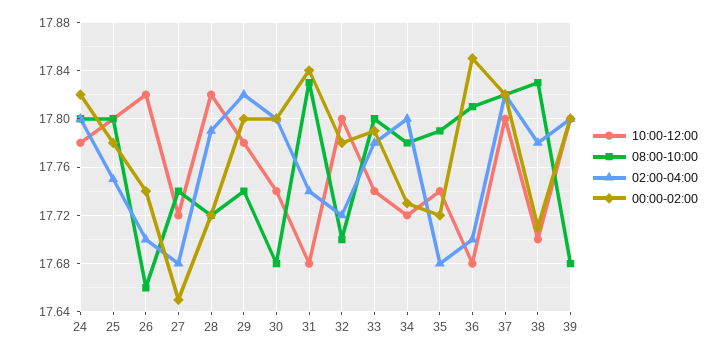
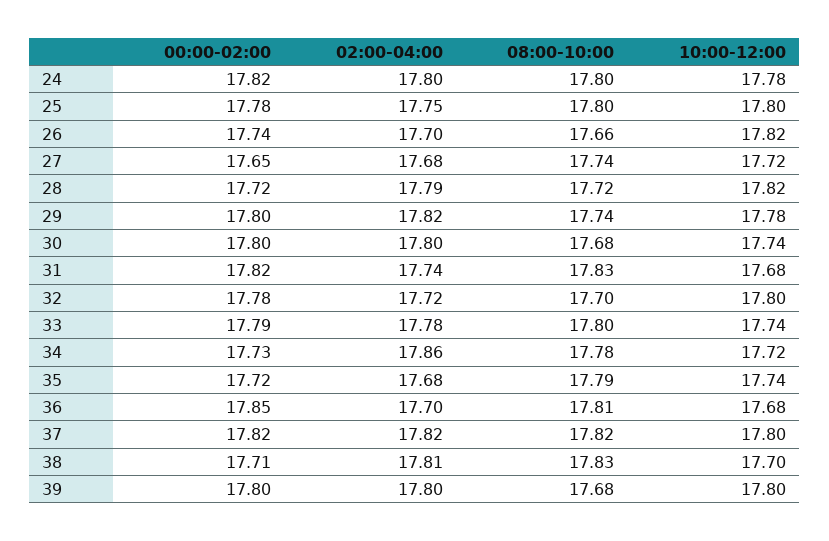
00:00-02:00, 31: 17.84 -> 17.82
02:00-04:00, 34: 17.8 -> 17.86
02:00-04:00, 38: 17.78 -> 17.81

